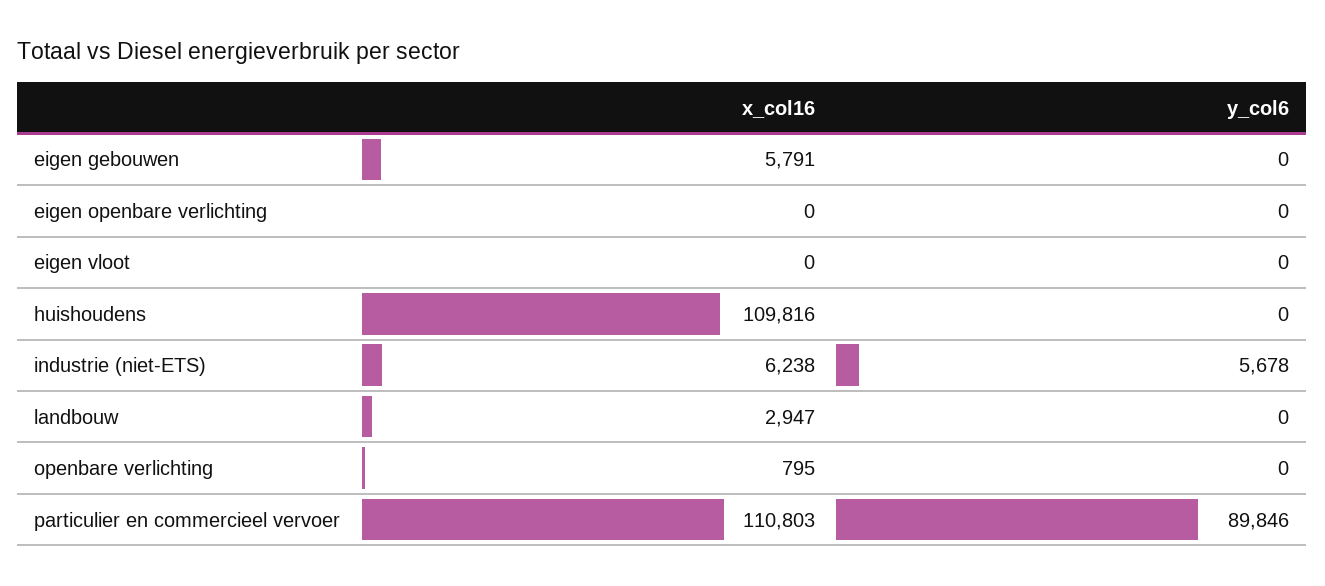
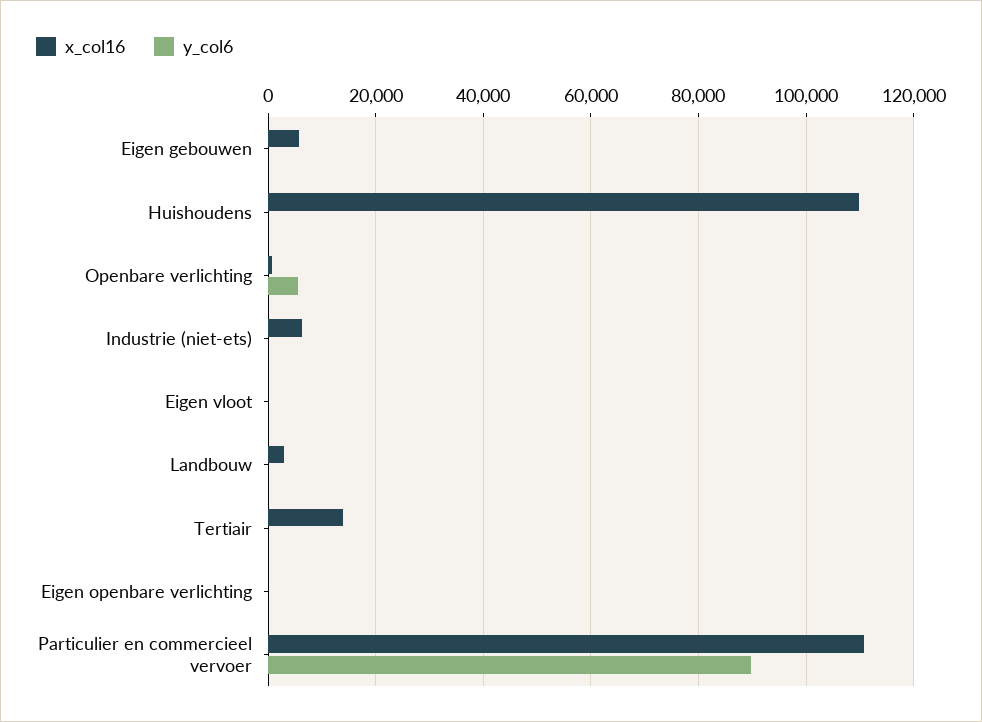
y_col6, industrie (niet-ETS): 5678 -> 0
y_col6, openbare verlichting: 0 -> 6000
x_col16, Tertiair: none -> 14000
y_col6, Tertiair: none -> 0

